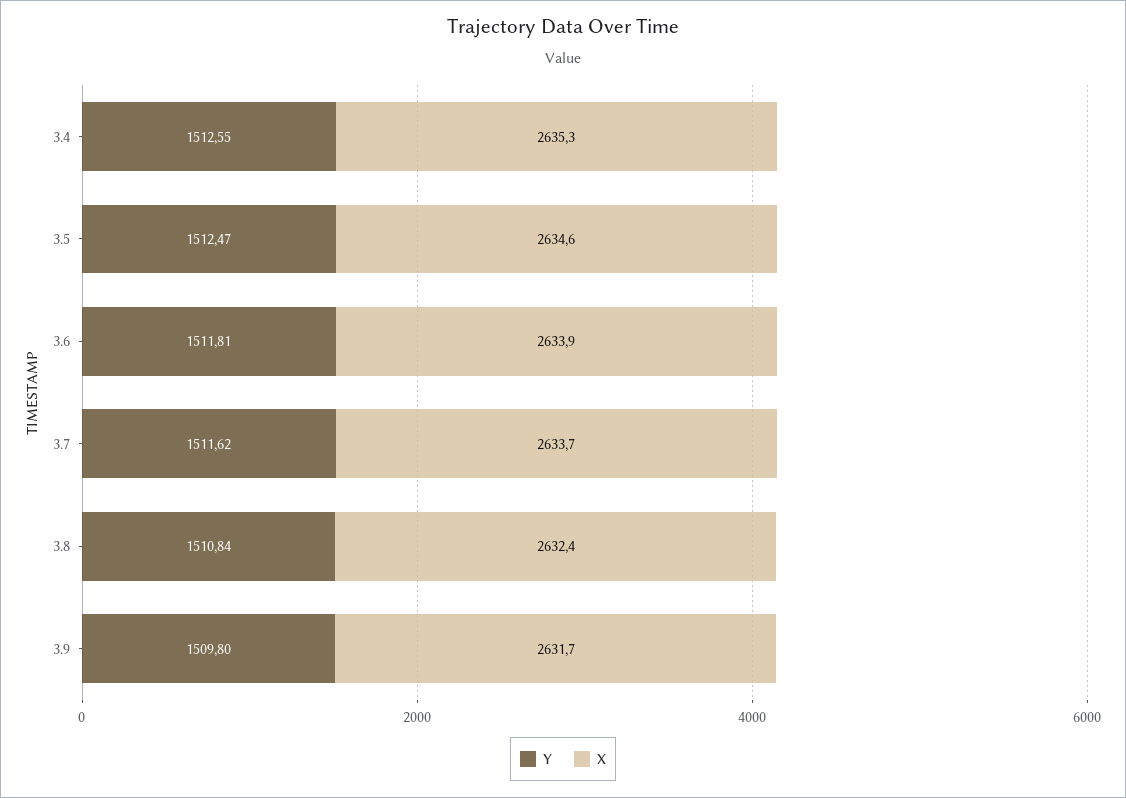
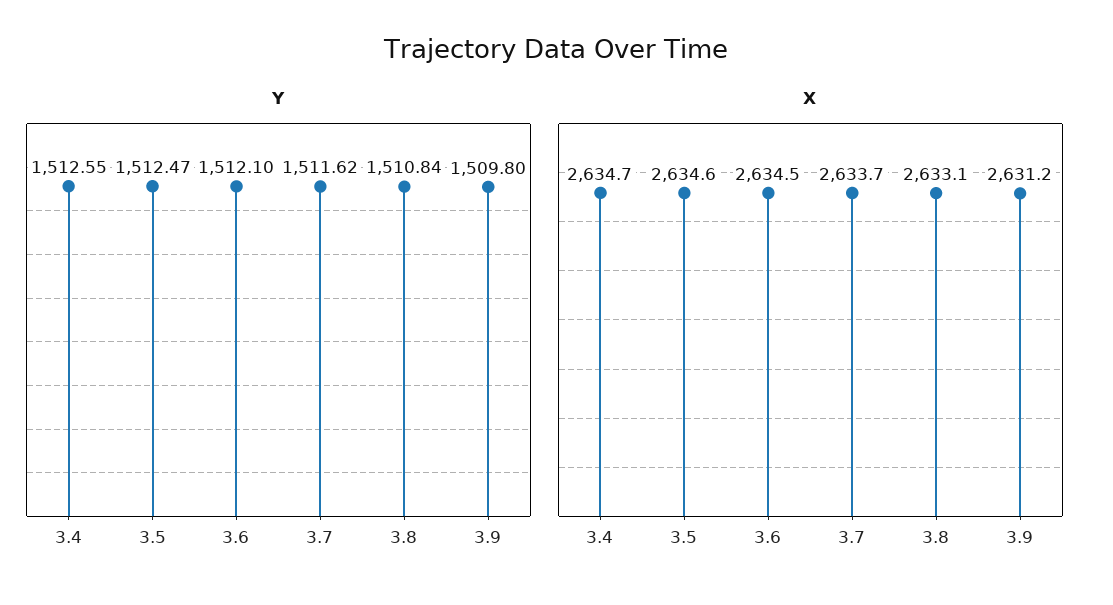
X, 3.4: 2635.3 -> 2634.7
Y, 3.6: 1511.81 -> 1512.1
X, 3.6: 2633.9 -> 2634.5
X, 3.8: 2632.4 -> 2633.1
X, 3.9: 2631.7 -> 2631.2

